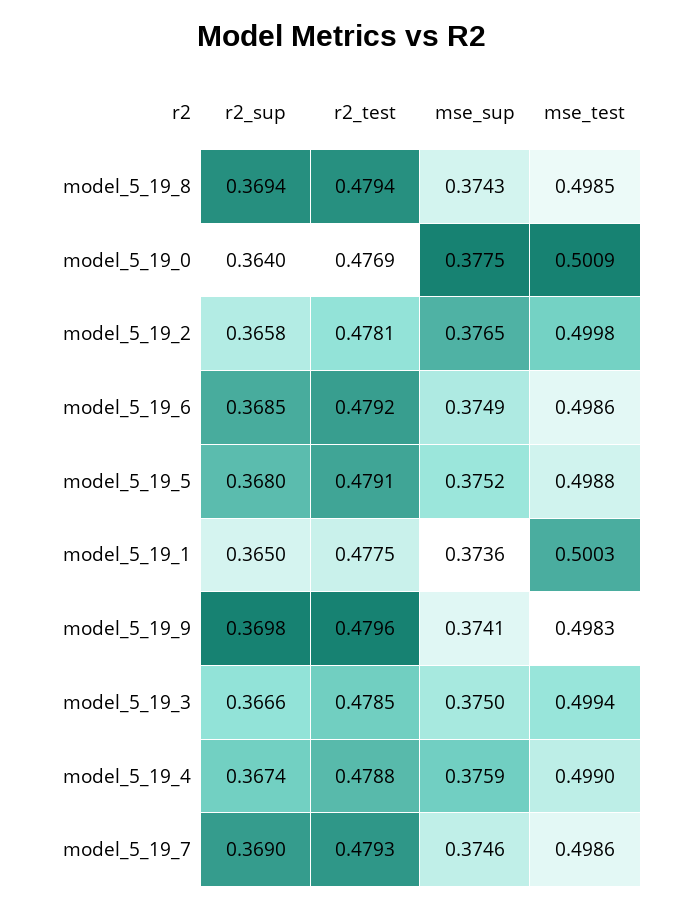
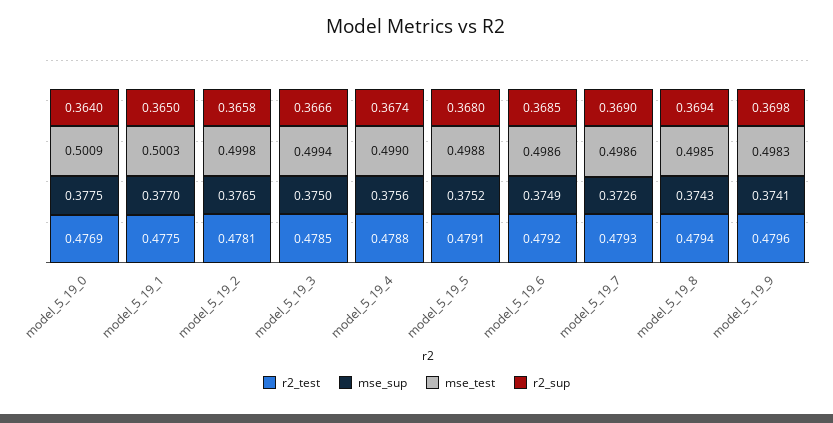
mse_sup, model_5_19_1: 0.3736 -> 0.377
mse_sup, model_5_19_4: 0.3759 -> 0.3756
mse_sup, model_5_19_7: 0.3746 -> 0.3726

